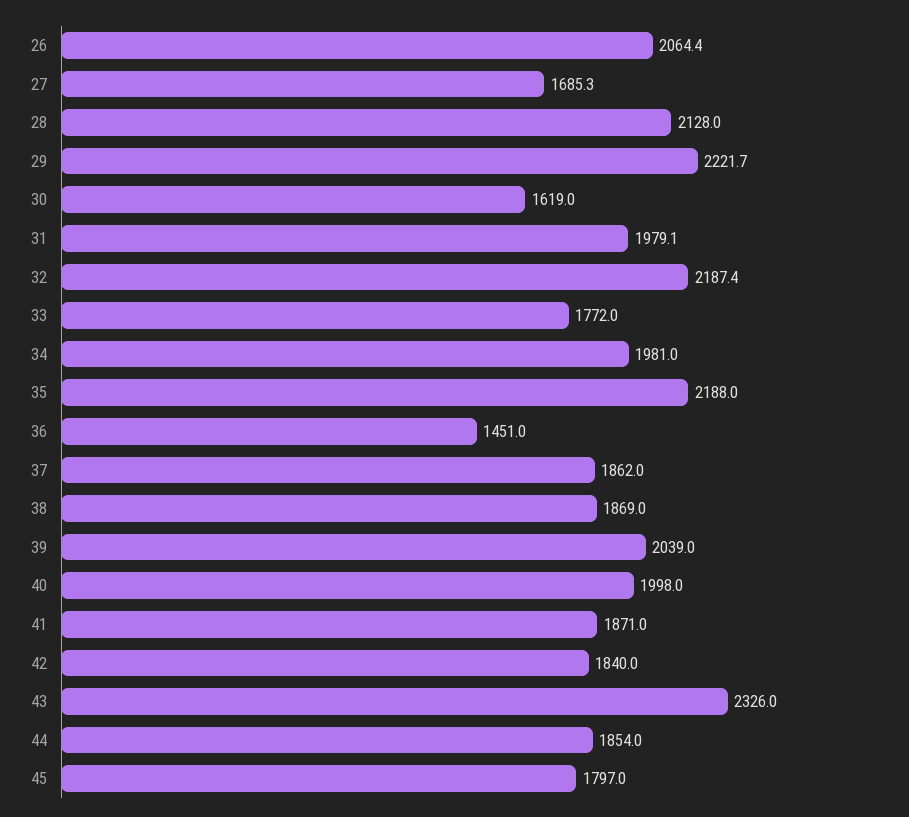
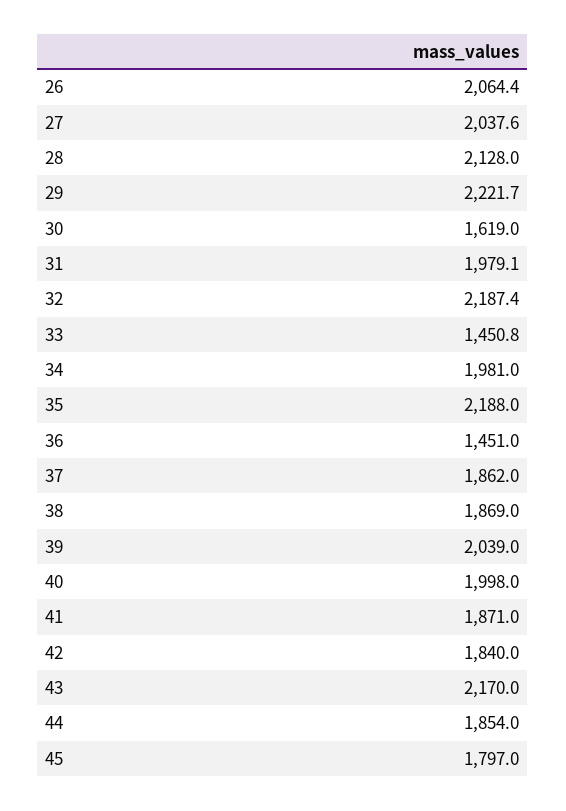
27: 1685.3 -> 2037.6
33: 1772 -> 1450.8
43: 2326 -> 2170

